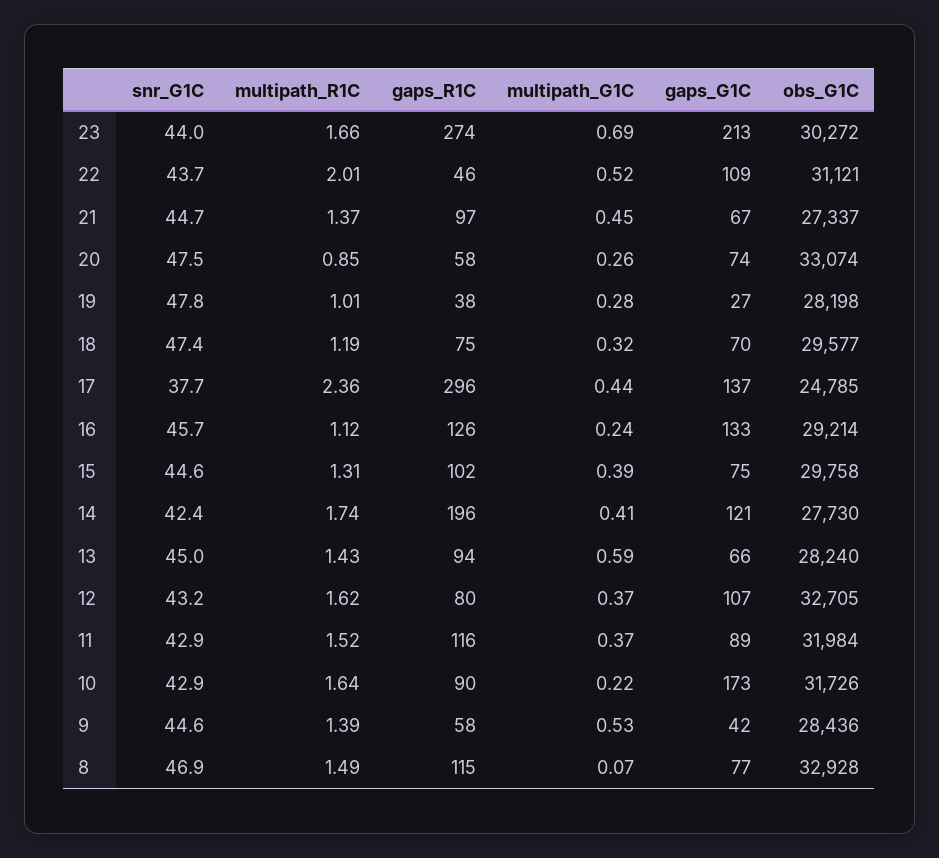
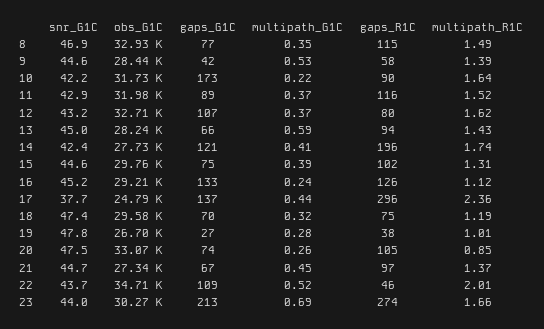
obs_G1C, 22: 31121 -> 34710
gaps_R1C, 20: 58 -> 105
obs_G1C, 19: 28198 -> 26700
snr_G1C, 16: 45.7 -> 45.2
snr_G1C, 10: 42.9 -> 42.2
multipath_G1C, 8: 0.07 -> 0.35

